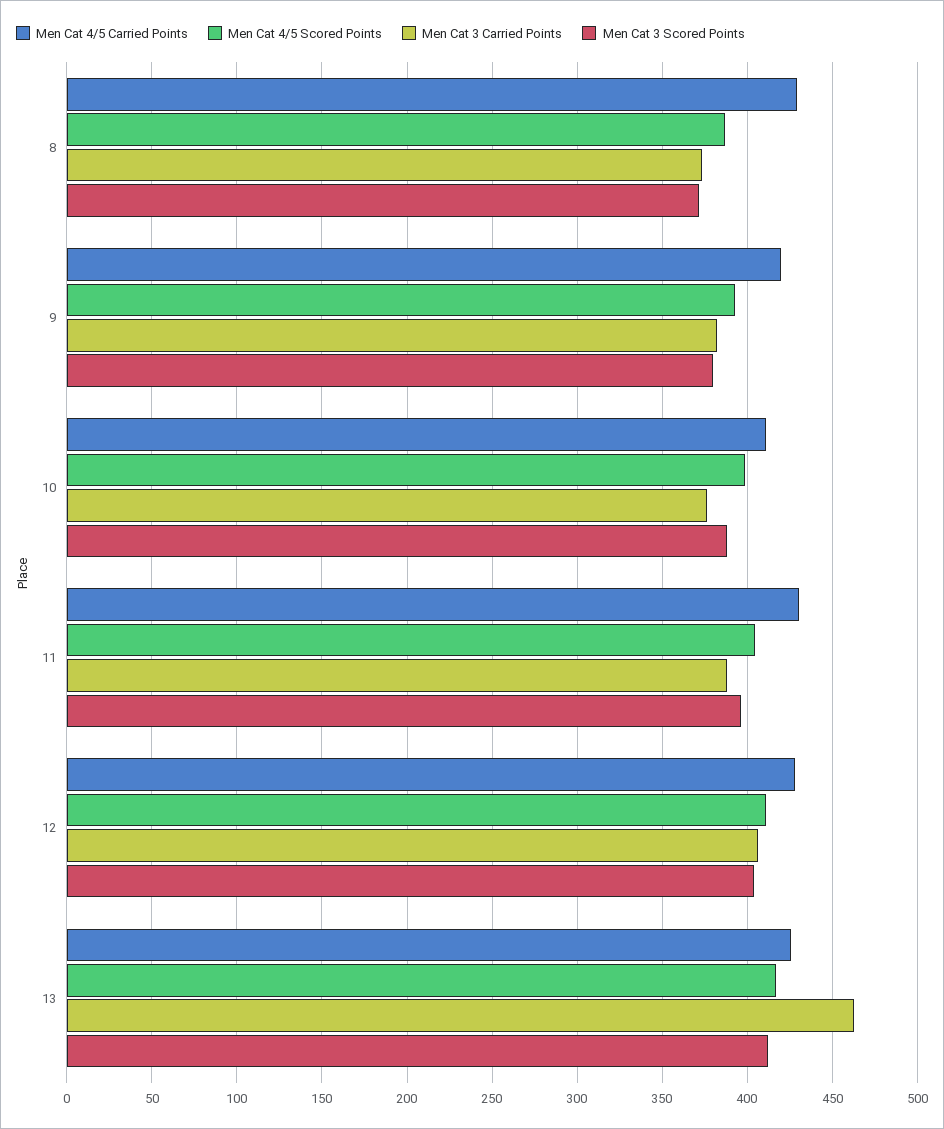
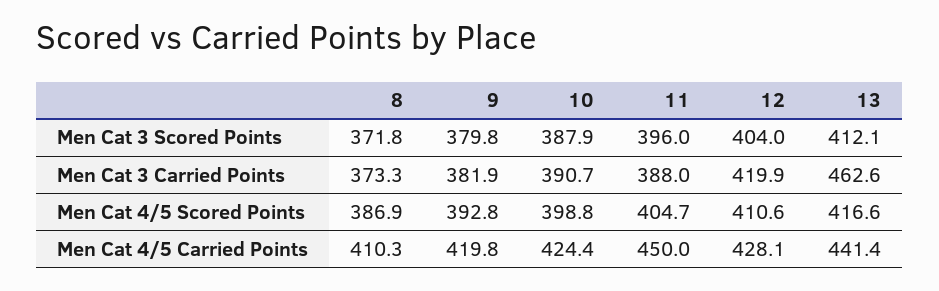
Men Cat 4/5 Carried Points, 8: 430 -> 410.3
Men Cat 4/5 Carried Points, 10: 410 -> 424.4
Men Cat 3 Carried Points, 10: 375 -> 390.7
Men Cat 4/5 Carried Points, 11: 430 -> 450
Men Cat 3 Carried Points, 12: 405 -> 419.9
Men Cat 4/5 Carried Points, 13: 425 -> 441.4

